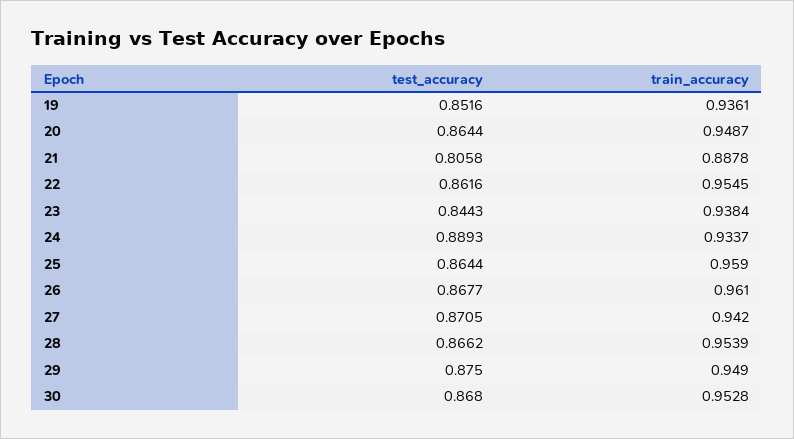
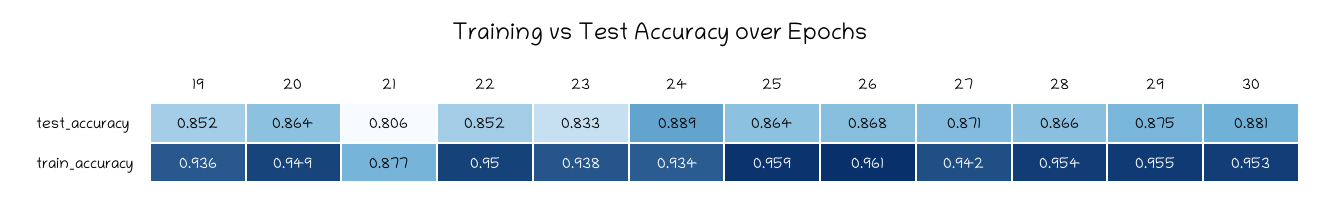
train_accuracy, 21: 0.8878 -> 0.877
test_accuracy, 22: 0.8616 -> 0.852
train_accuracy, 22: 0.9545 -> 0.95
test_accuracy, 23: 0.8443 -> 0.833
train_accuracy, 29: 0.949 -> 0.955
test_accuracy, 30: 0.868 -> 0.881

